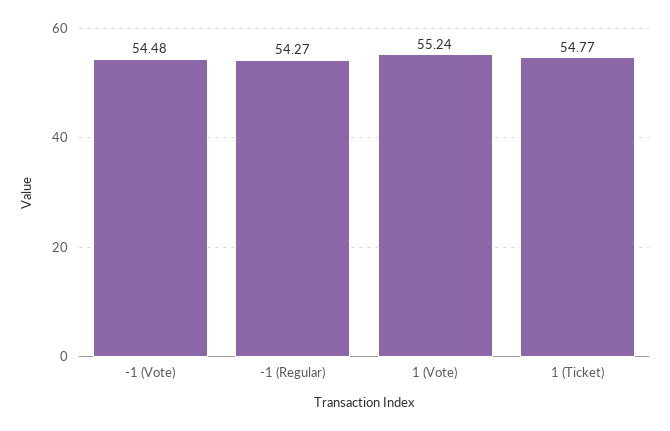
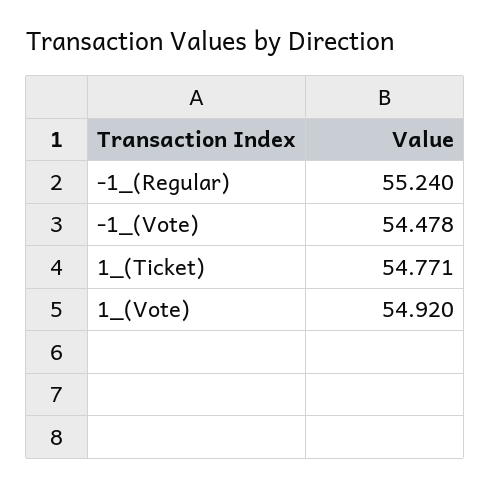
-1 (Regular): 54.27 -> 55.24
1 (Vote): 55.24 -> 54.92

